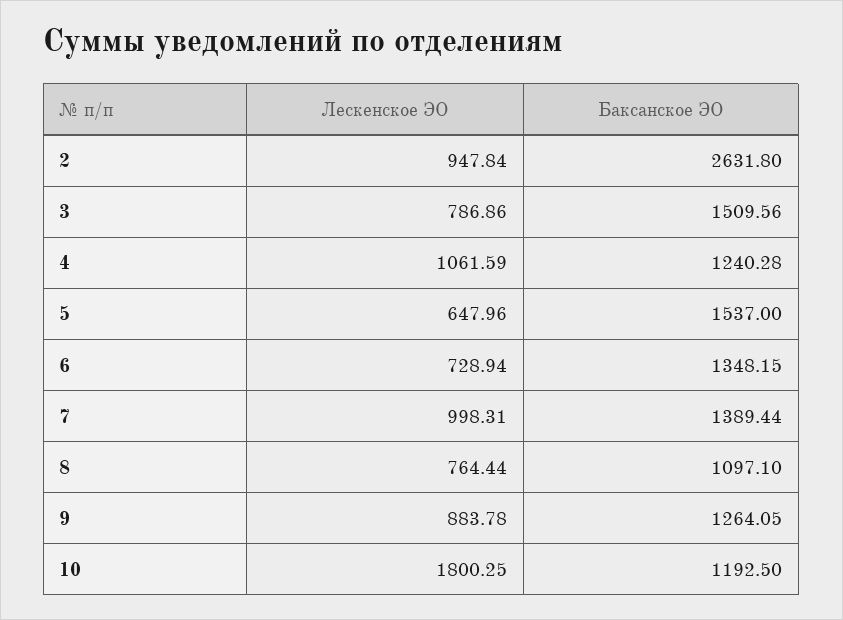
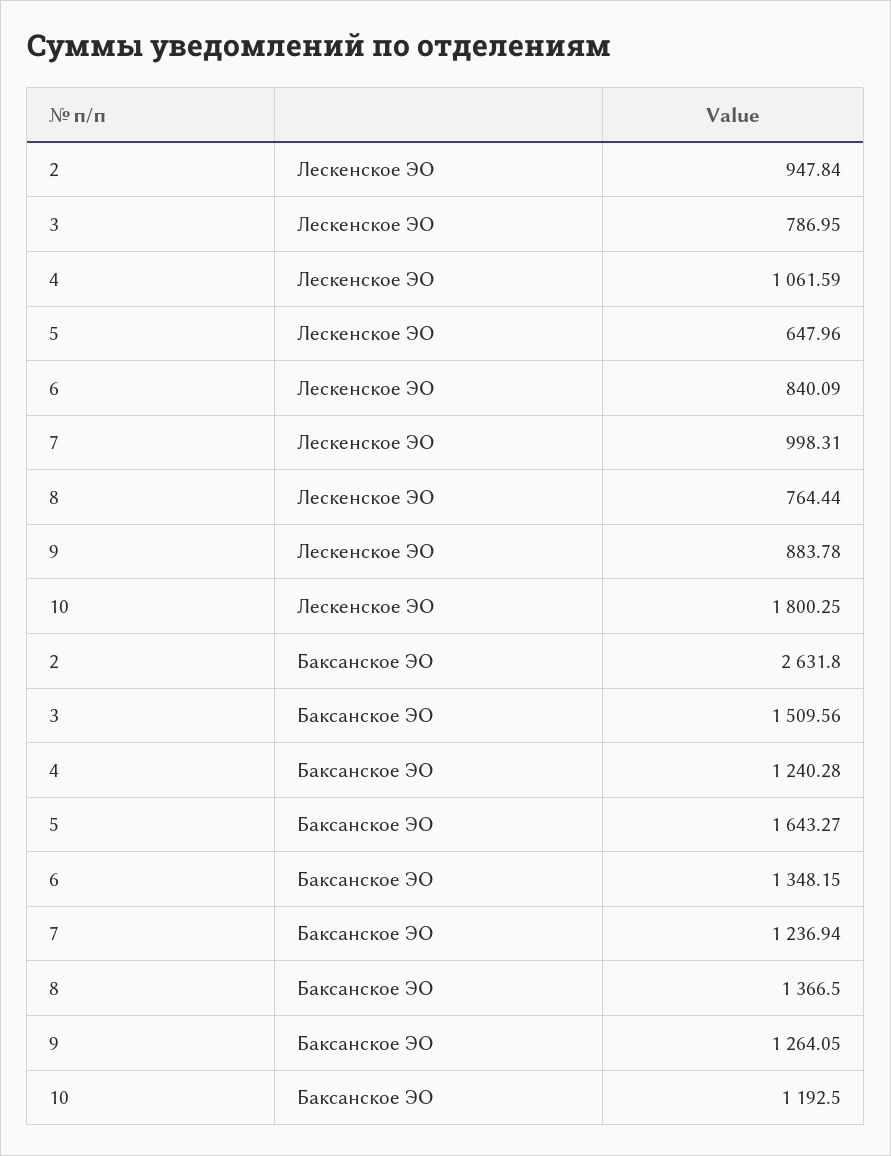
Лескенское ЭО, 3: 786.86 -> 786.95
Баксанское ЭО, 5: 1537 -> 1643.27
Лескенское ЭО, 6: 728.94 -> 840.09
Баксанское ЭО, 7: 1389.44 -> 1236.94
Баксанское ЭО, 8: 1097.1 -> 1366.5

